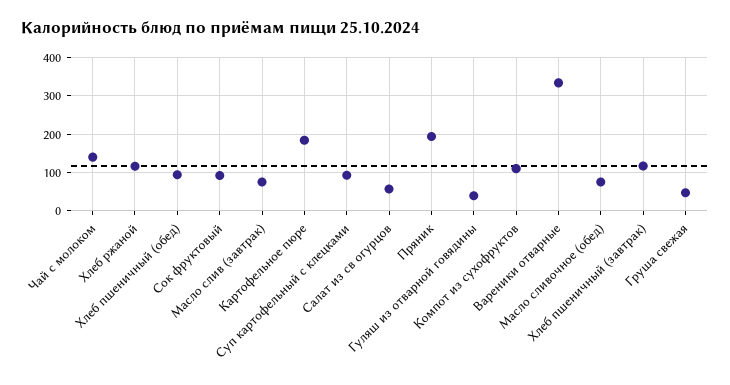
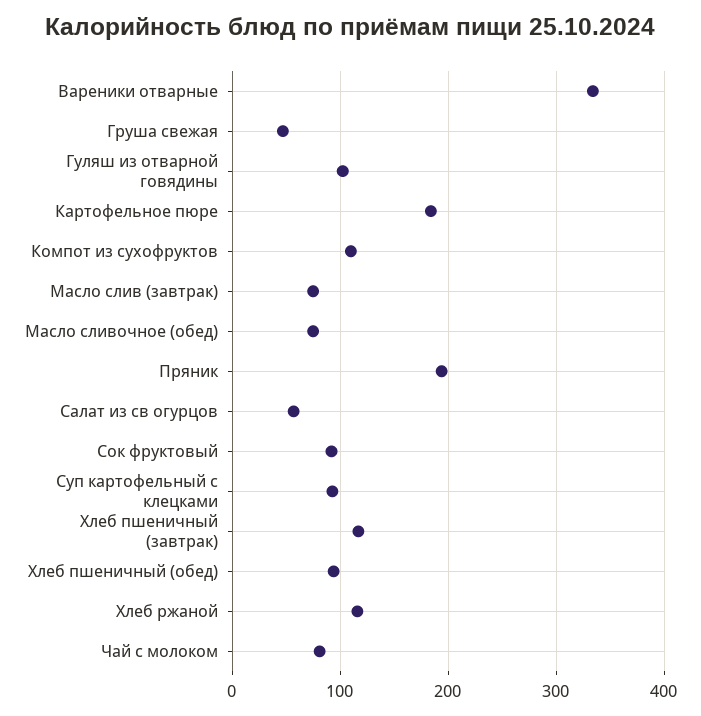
Чай с молоком: 140 -> 80
Гуляш из отварной говядины: 40 -> 100

